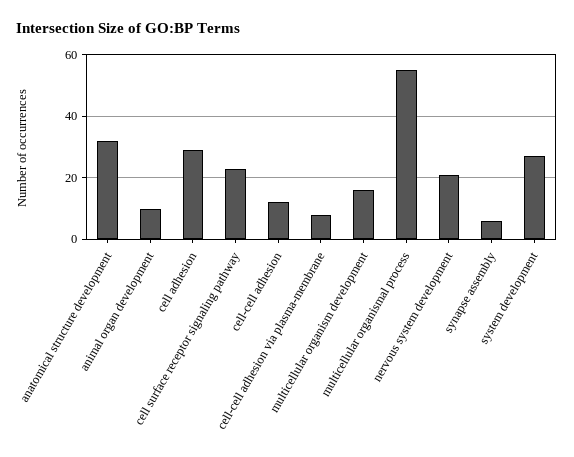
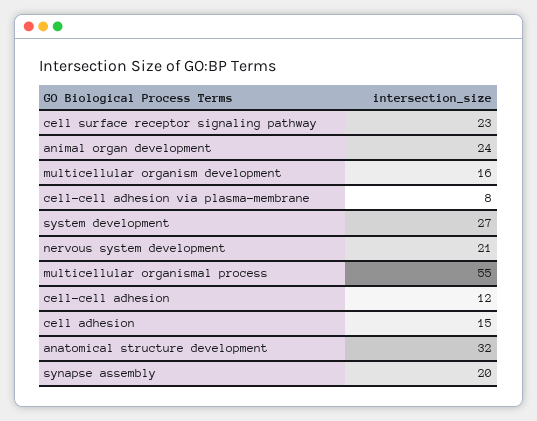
animal organ development: 10 -> 24
cell adhesion: 30 -> 15
synapse assembly: 5 -> 20

